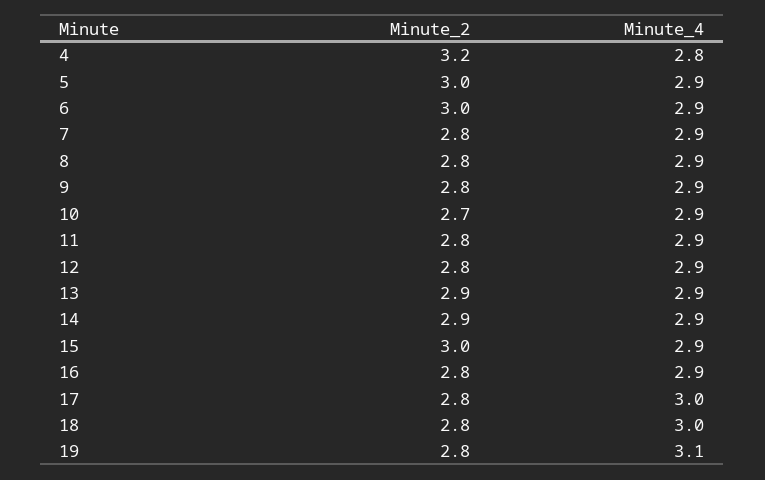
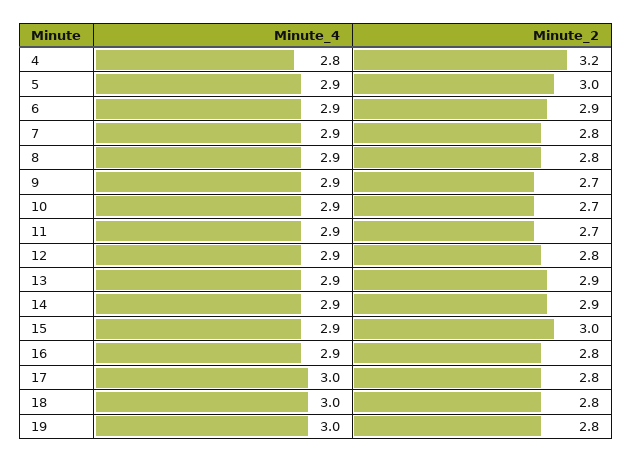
Minute_2, 6: 3 -> 2.9
Minute_2, 9: 2.8 -> 2.7
Minute_2, 11: 2.8 -> 2.7
Minute_4, 19: 3.1 -> 3

